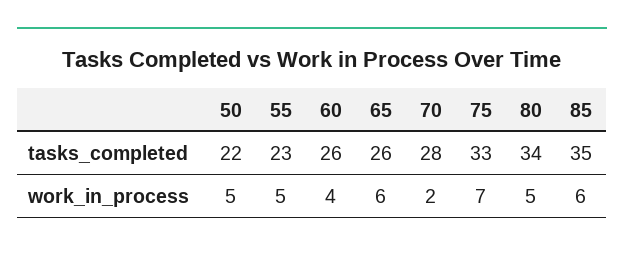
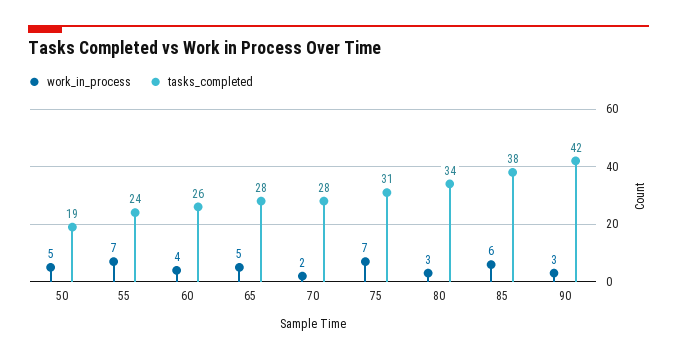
tasks_completed, 50: 22 -> 19
tasks_completed, 55: 23 -> 24
tasks_completed, 65: 26 -> 28
tasks_completed, 75: 33 -> 31
tasks_completed, 85: 35 -> 38
work_in_process, 55: 5 -> 7
work_in_process, 65: 6 -> 5
work_in_process, 80: 5 -> 3
work_in_process, 90: none -> 3
tasks_completed, 90: none -> 42

